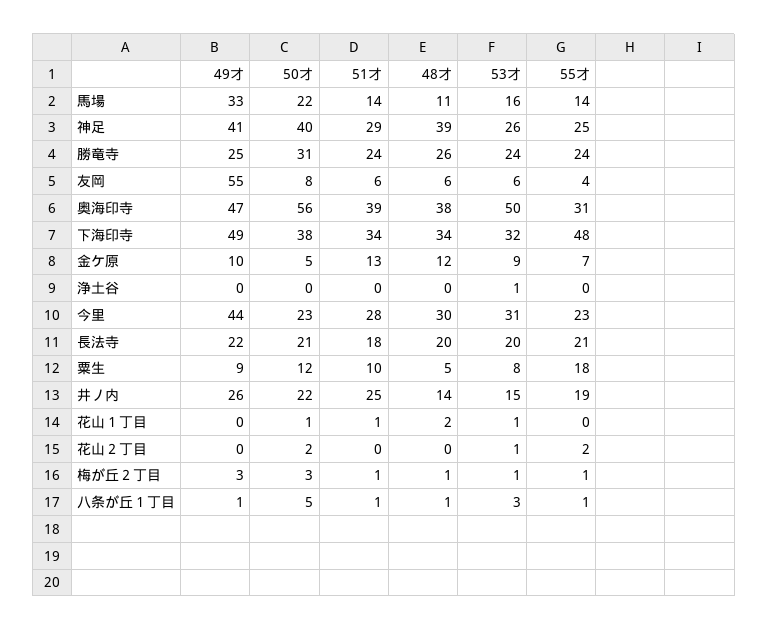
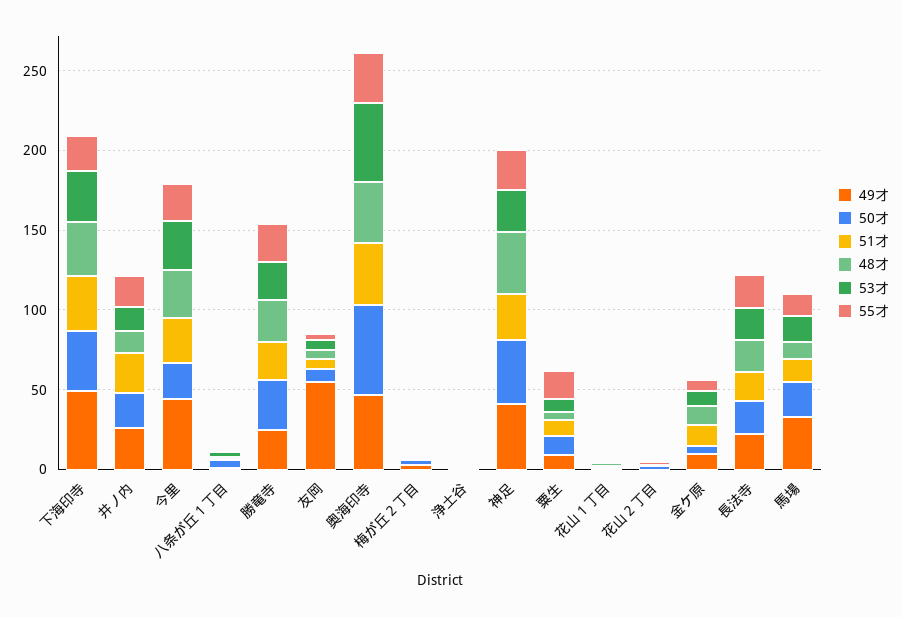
55才, 下海印寺: 48 -> 20

